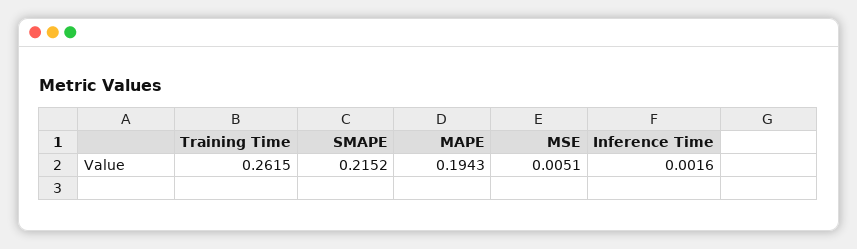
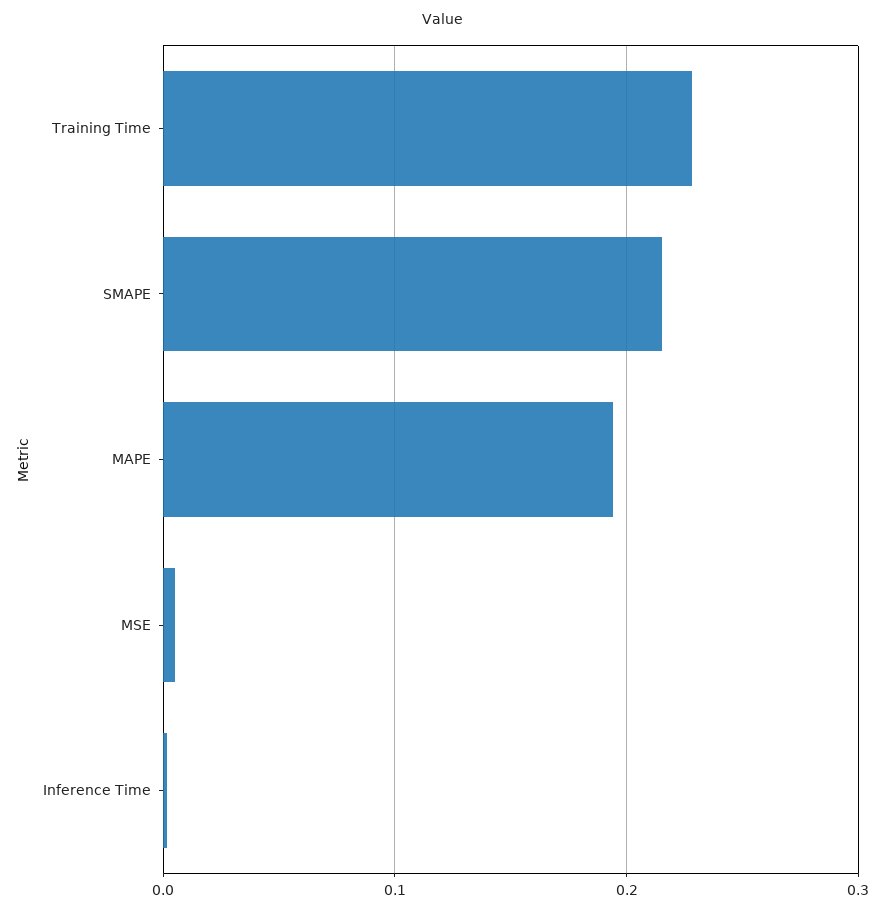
Training Time: 0.2615 -> 0.23

